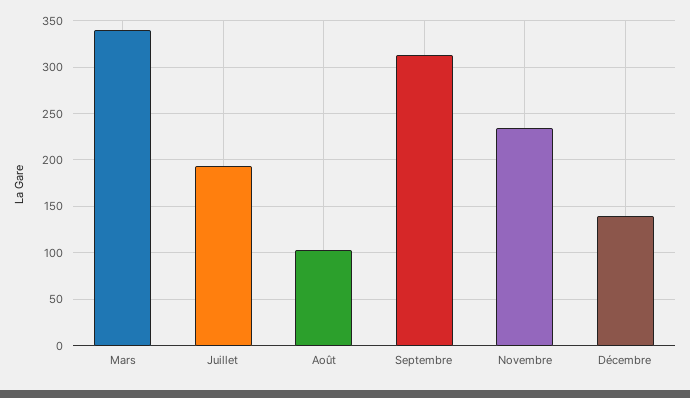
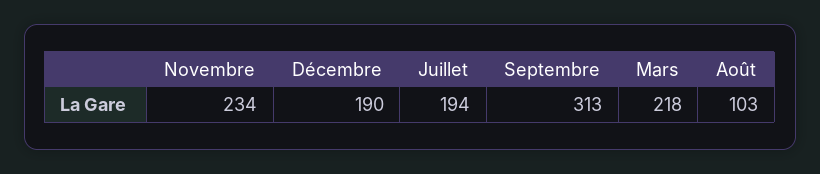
Mars: 340 -> 218
Décembre: 140 -> 190

